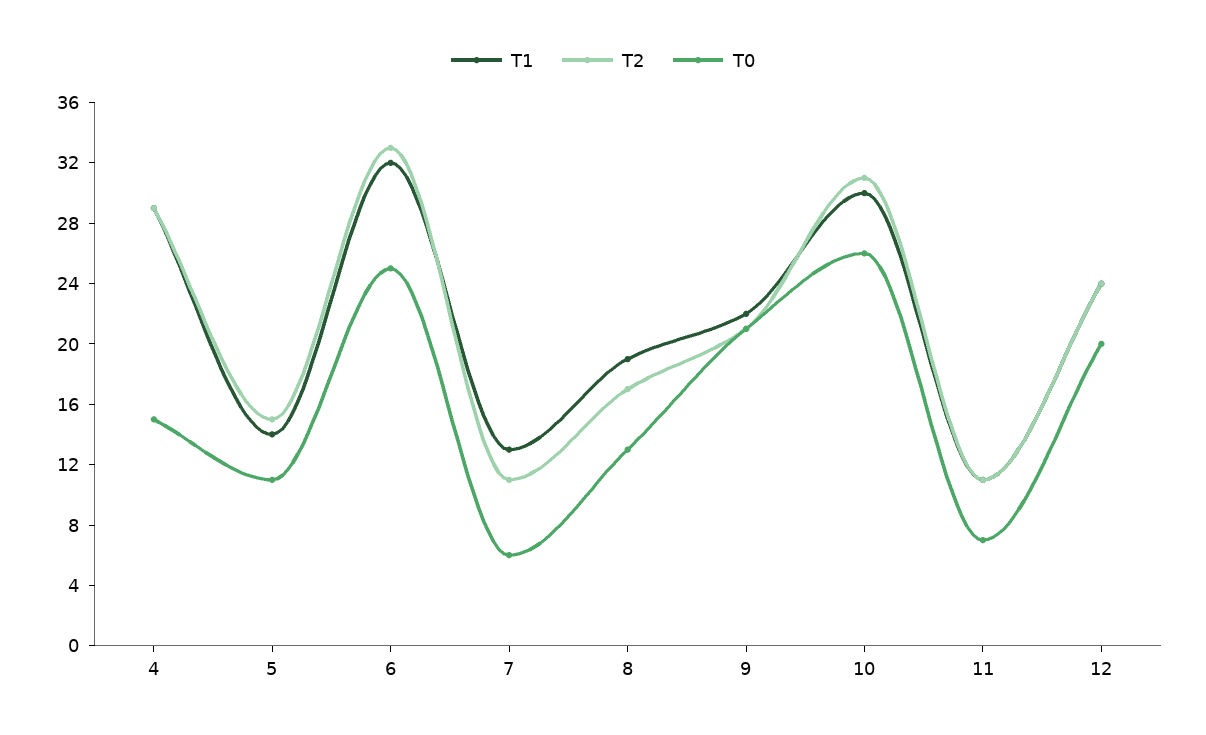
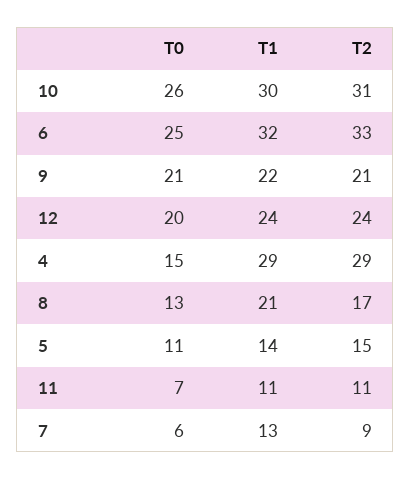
T2, 7: 11 -> 9
T1, 8: 19 -> 21

